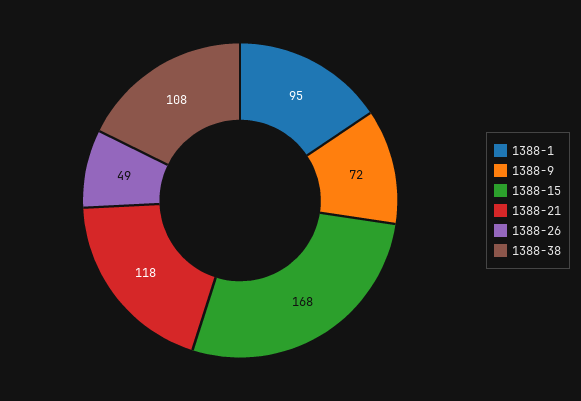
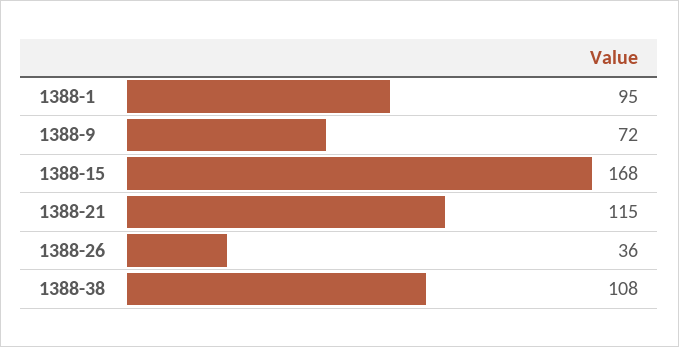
1388-21: 118 -> 115
1388-26: 49 -> 36

